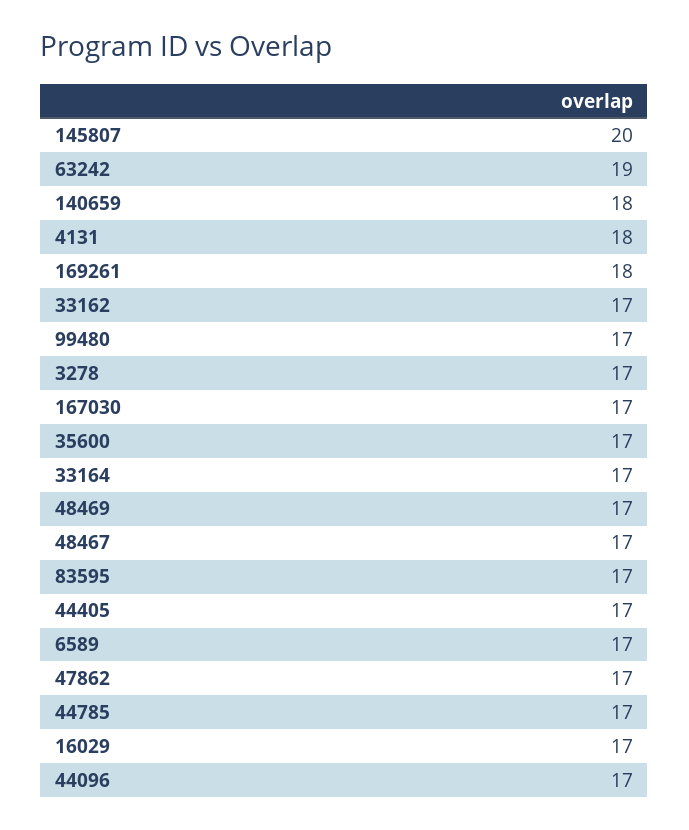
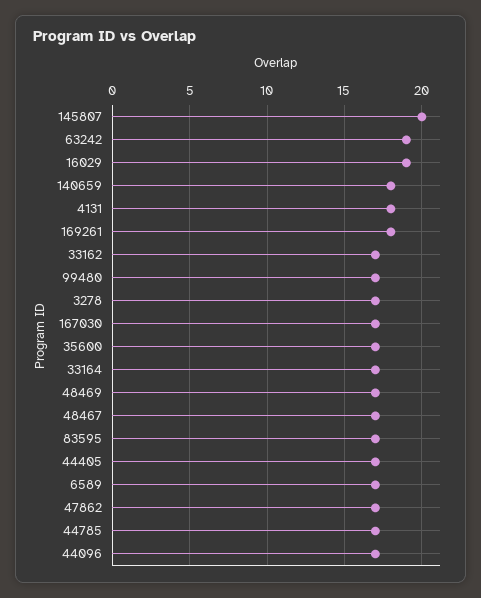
16029: 17 -> 19

